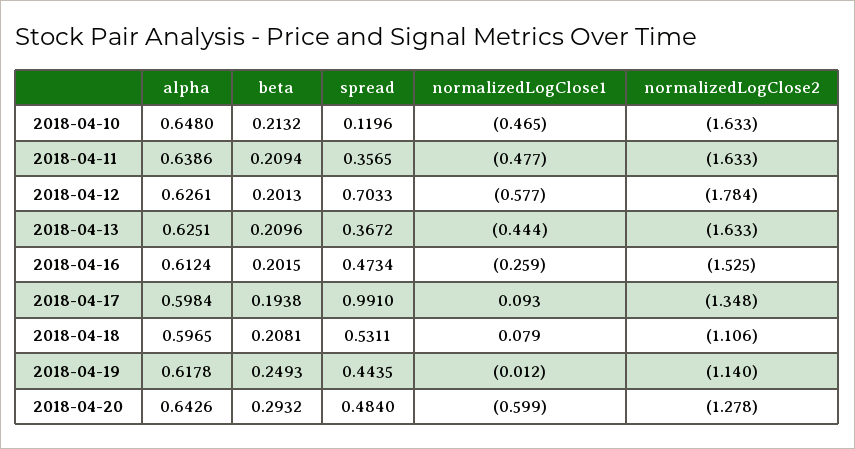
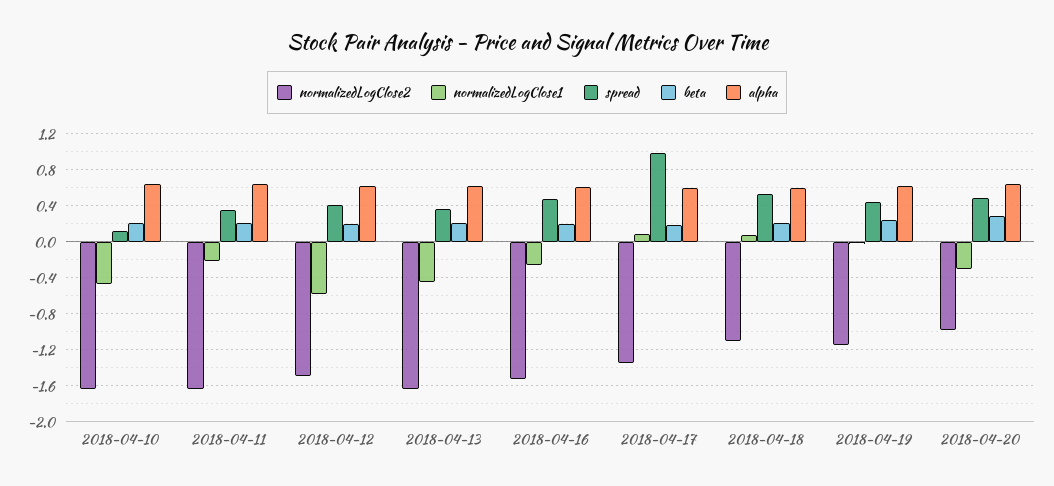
normalizedLogClose1, 2018-04-11: -0.477 -> -0.2
spread, 2018-04-12: 0.7033 -> 0.4
normalizedLogClose2, 2018-04-12: -1.784 -> -1.5
normalizedLogClose1, 2018-04-20: -0.599 -> -0.3
normalizedLogClose2, 2018-04-20: -1.278 -> -1

